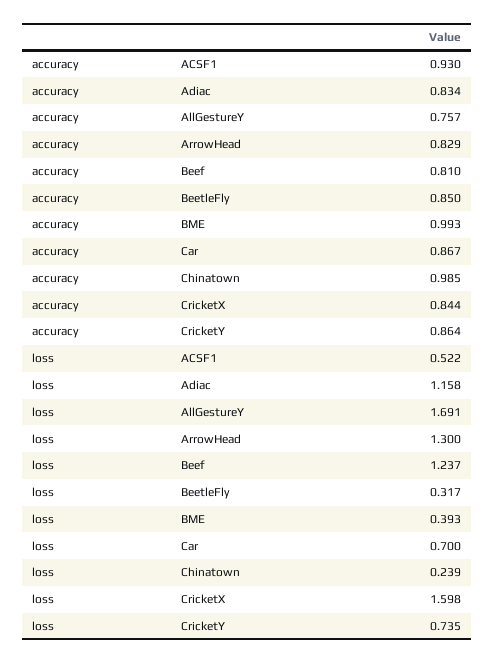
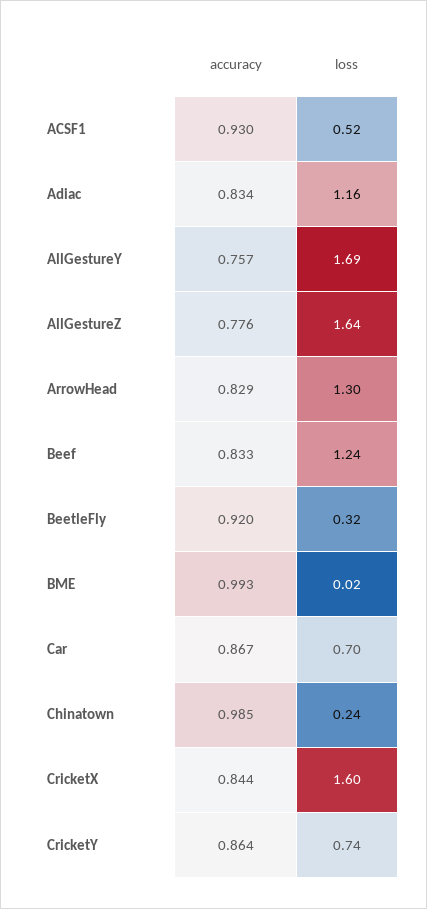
accuracy, Beef: 0.81 -> 0.833
accuracy, BeetleFly: 0.85 -> 0.92
loss, BME: 0.393 -> 0.02
accuracy, AllGestureZ: none -> 0.776
loss, AllGestureZ: none -> 1.64

